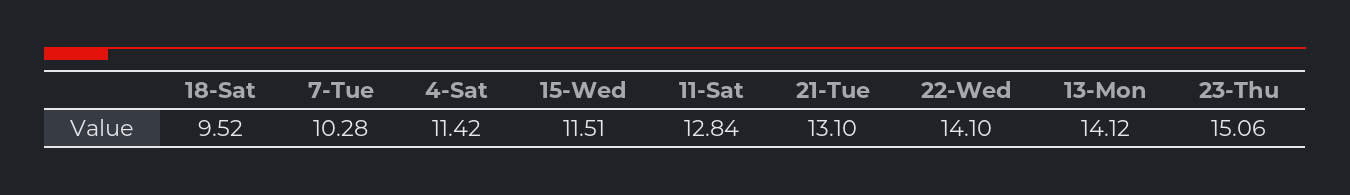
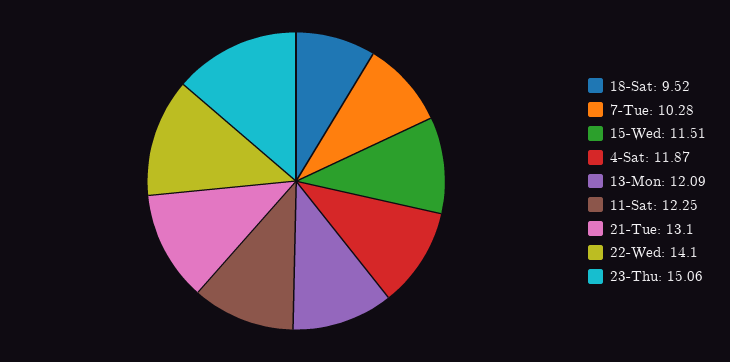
4-Sat: 11.42 -> 11.87
11-Sat: 12.84 -> 12.25
13-Mon: 14.12 -> 12.09

